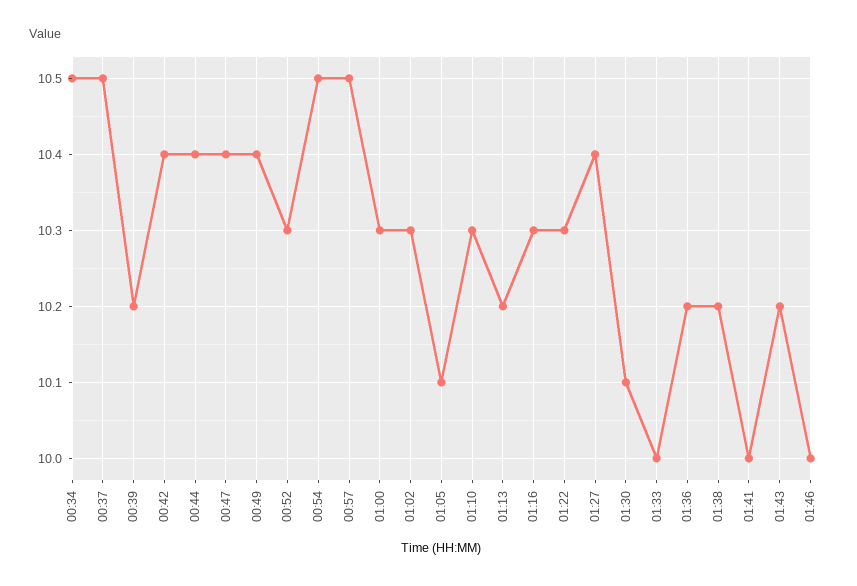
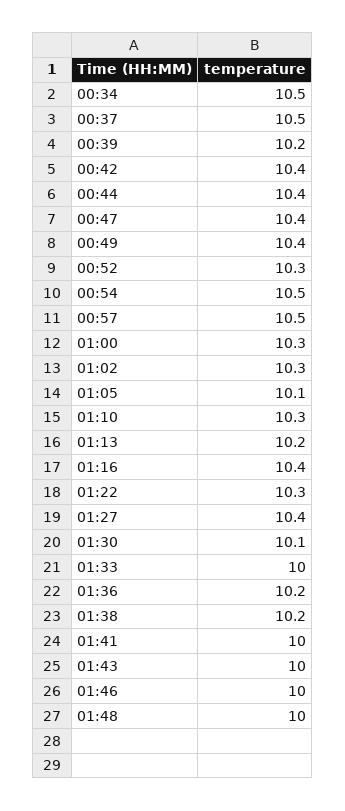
01:16: 10.3 -> 10.4
01:43: 10.2 -> 10
01:48: none -> 10

